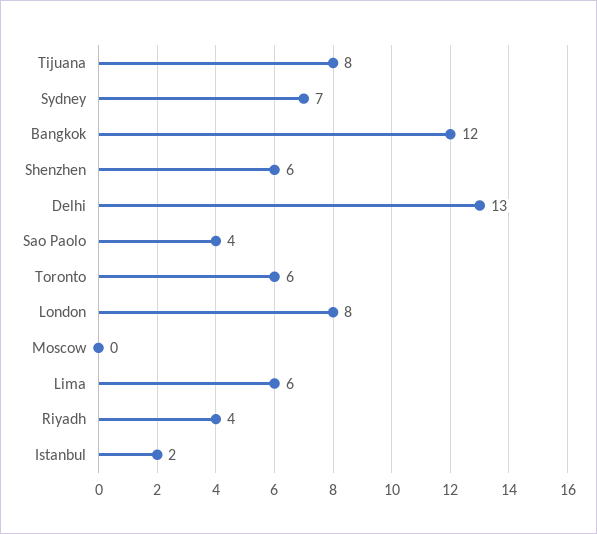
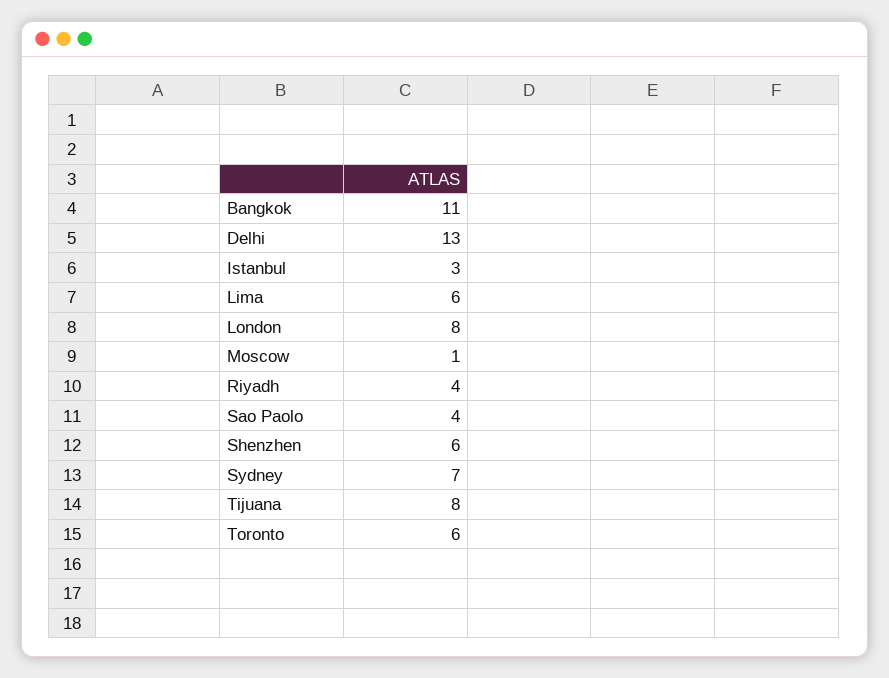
Bangkok: 12 -> 11
Moscow: 0 -> 1
Istanbul: 2 -> 3

